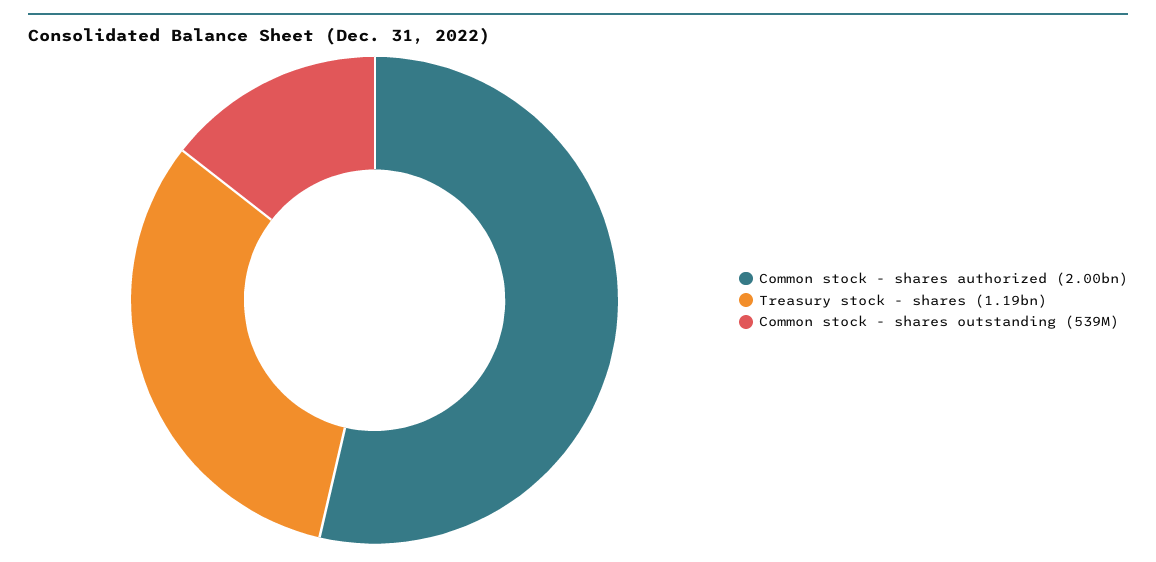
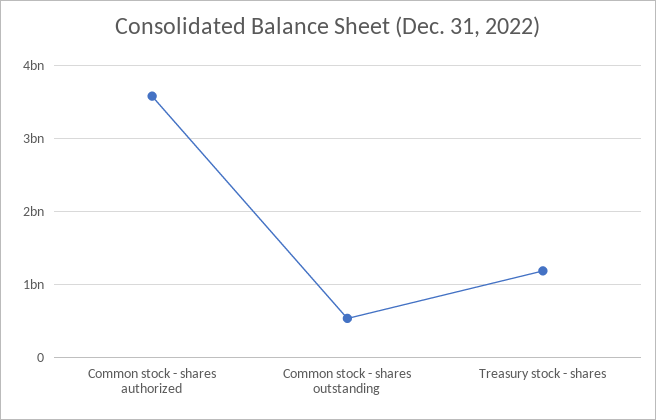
Common stock - shares authorized: 2000000000 -> 3600000000

